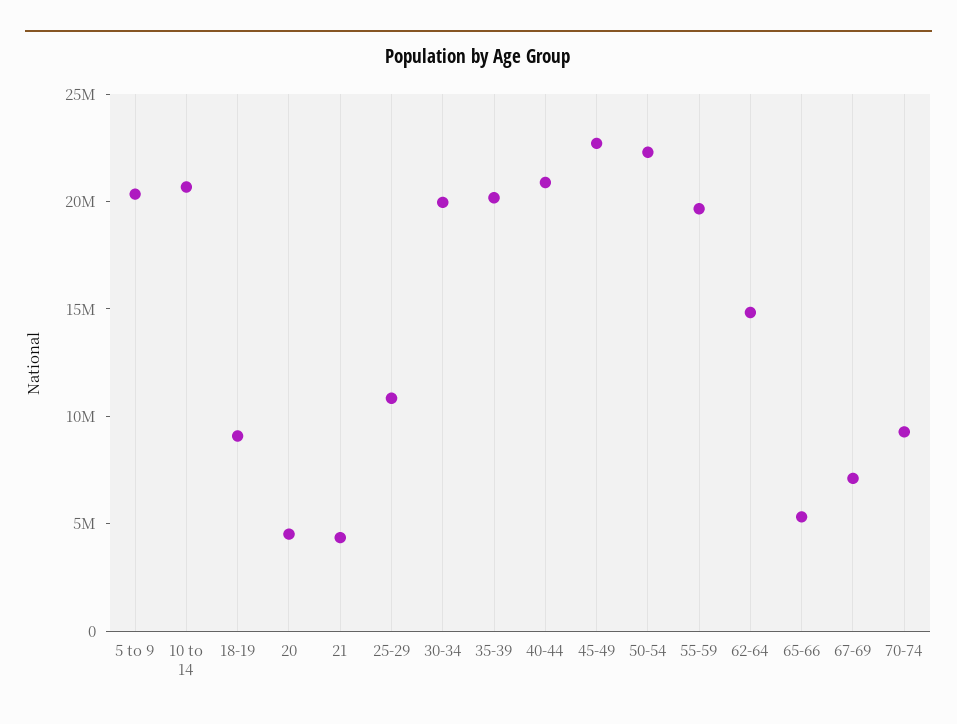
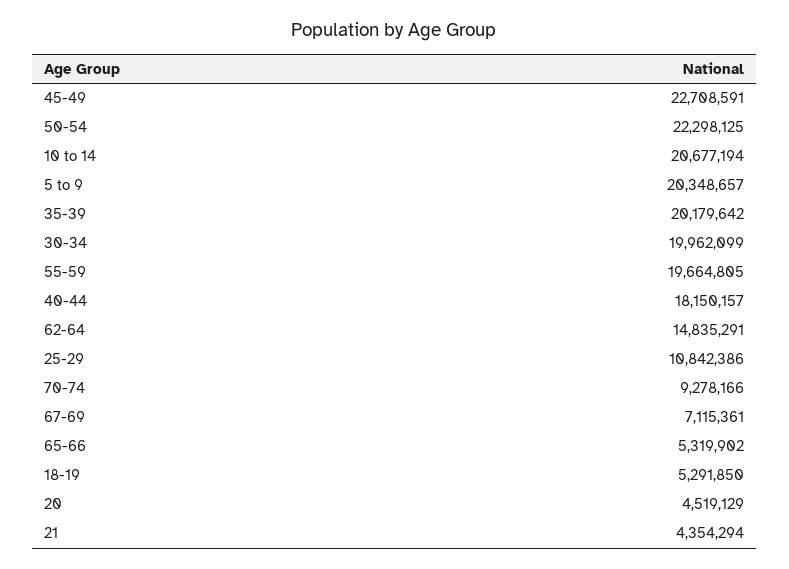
18-19: 9000000 -> 5291850
40-44: 21000000 -> 18150157

